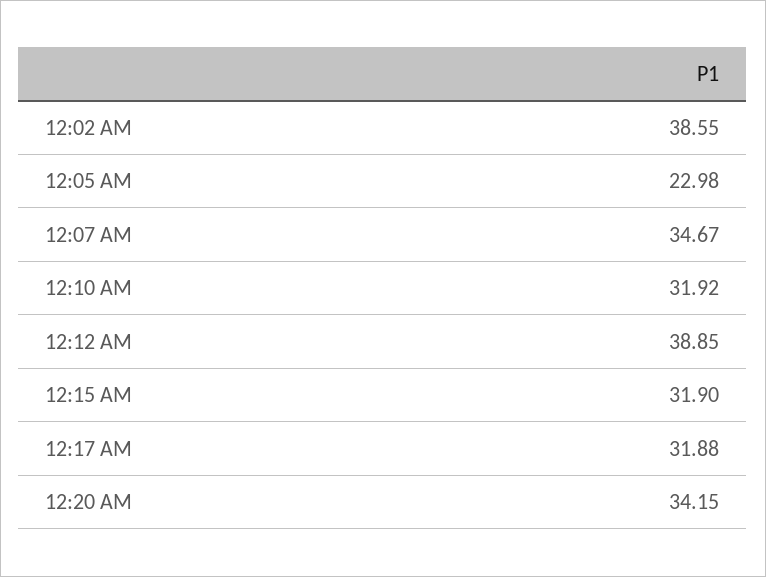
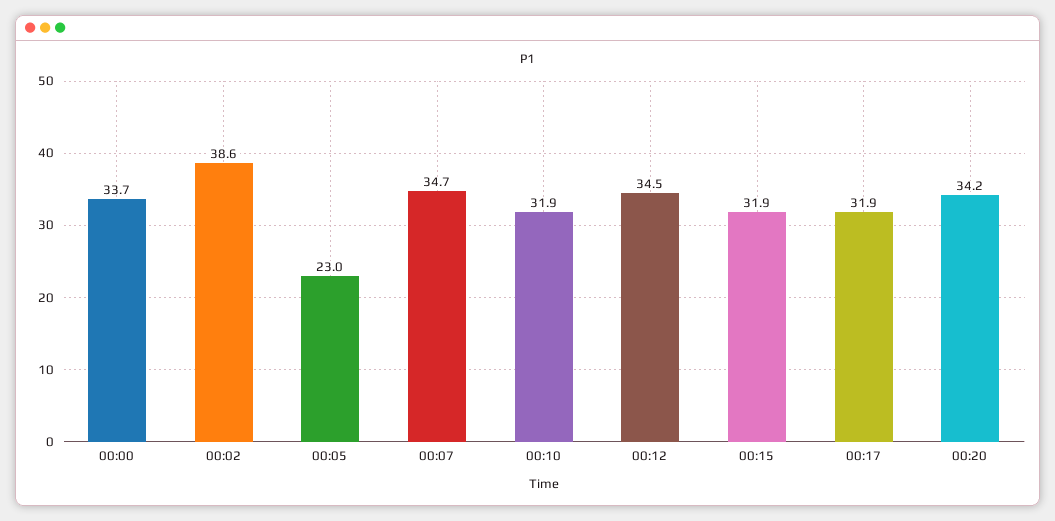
12:12 AM: 38.85 -> 34.5
00:00: none -> 33.7

